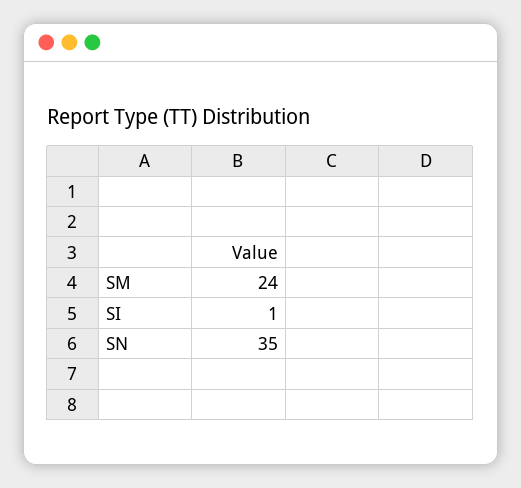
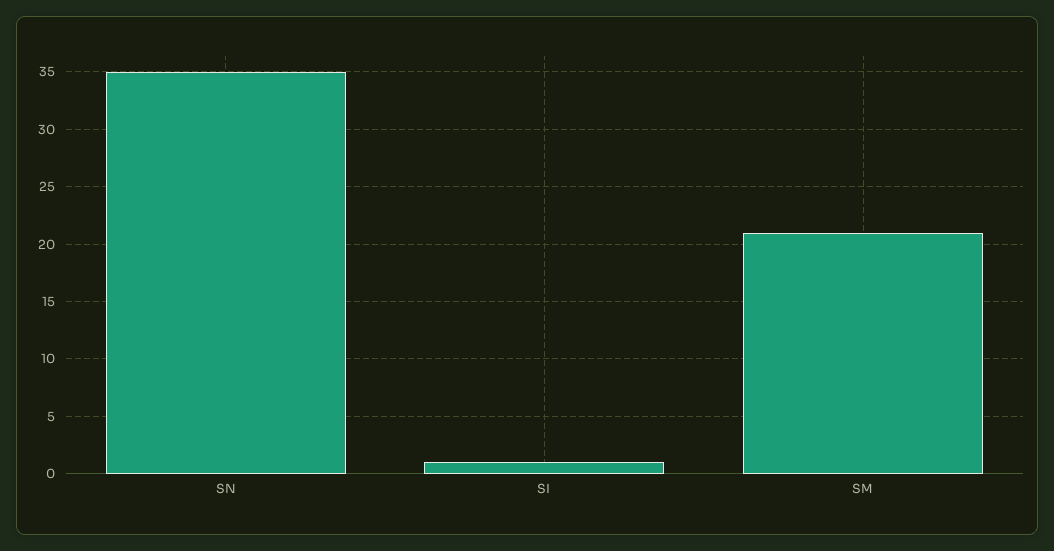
SM: 24 -> 21

